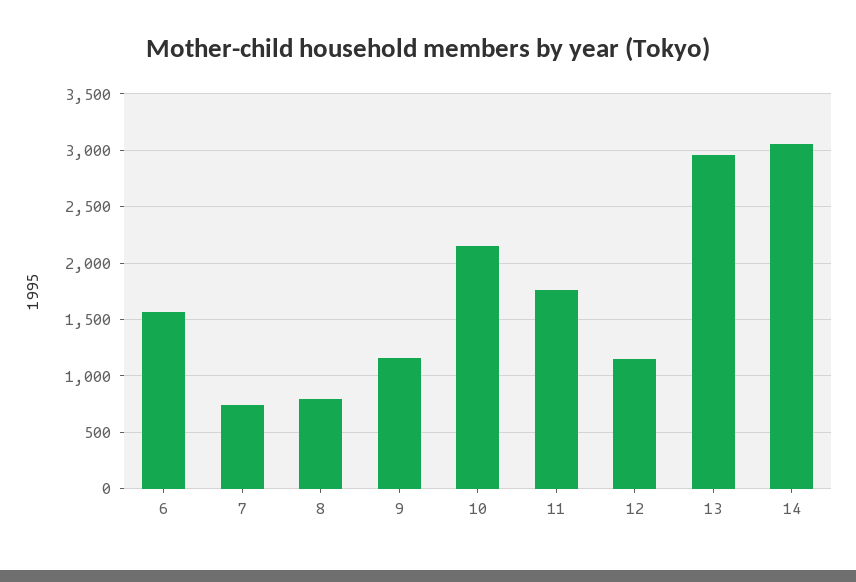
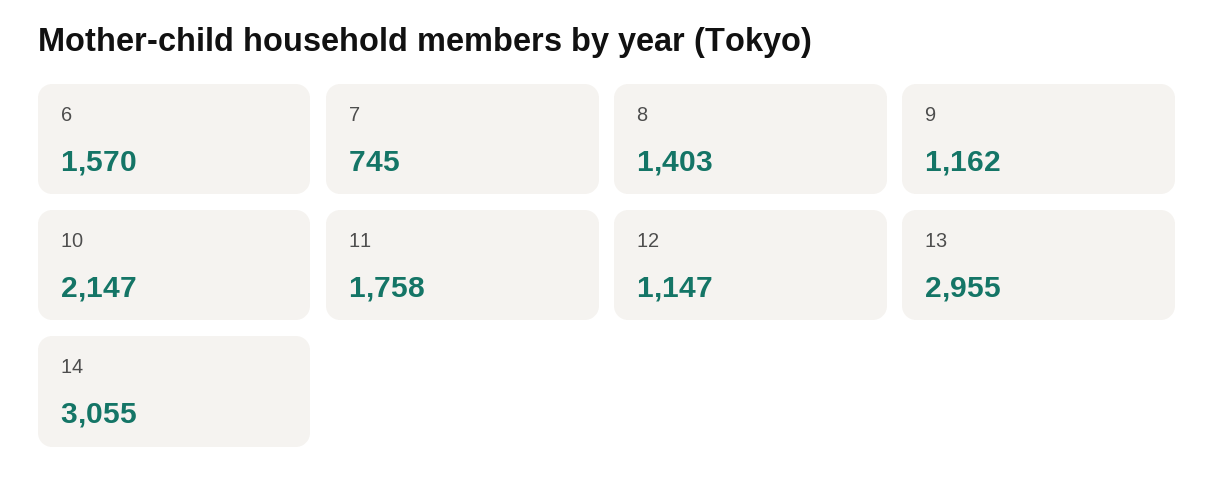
8: 800 -> 1403

